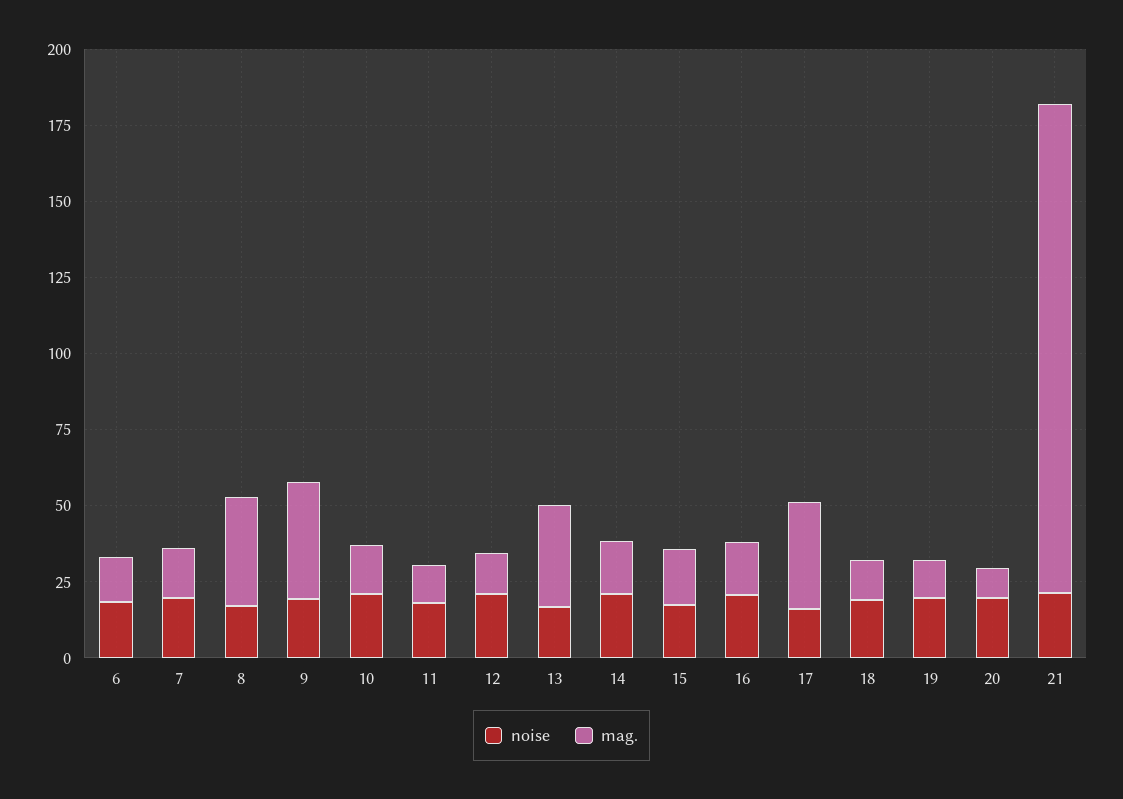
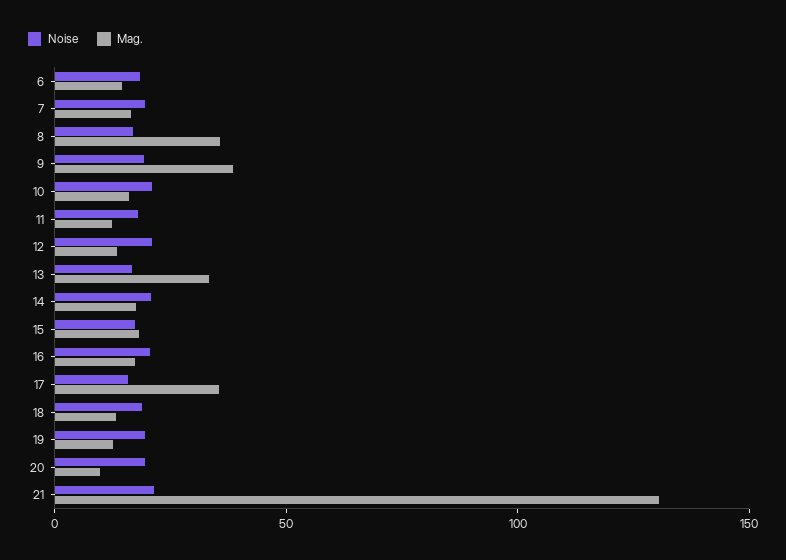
mag., 21: 160 -> 130

